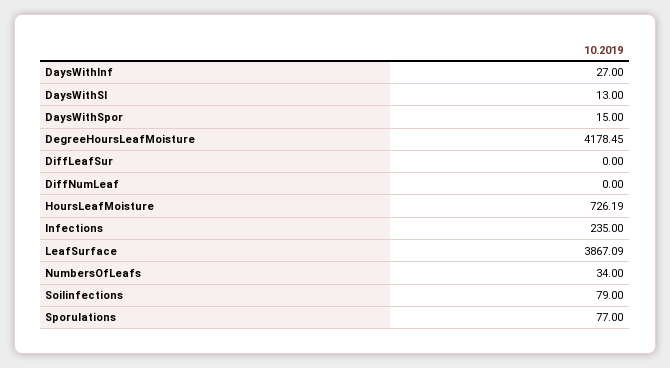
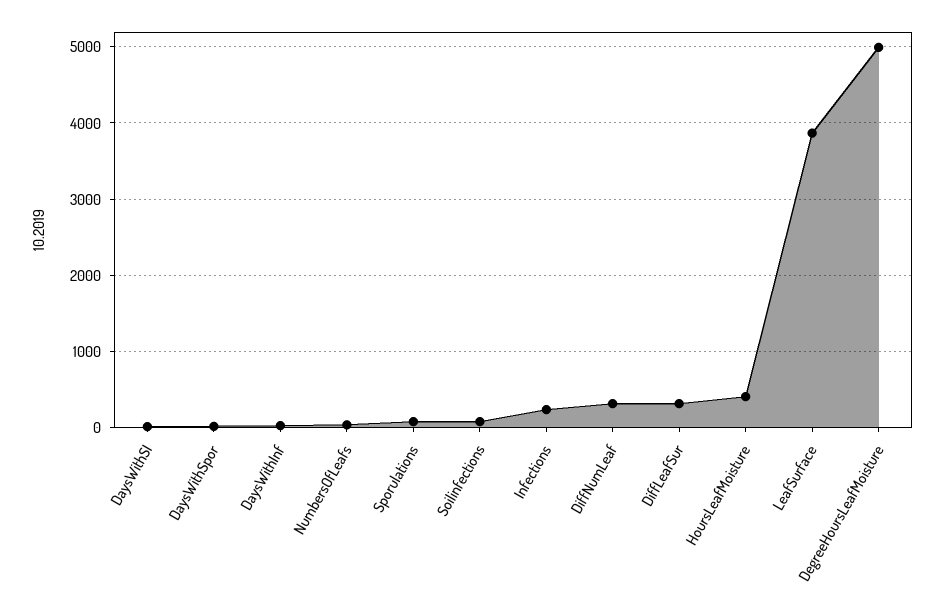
DegreeHoursLeafMoisture: 4178.45 -> 5000
DiffLeafSur: 0 -> 300
DiffNumLeaf: 0 -> 300
HoursLeafMoisture: 726.19 -> 400

